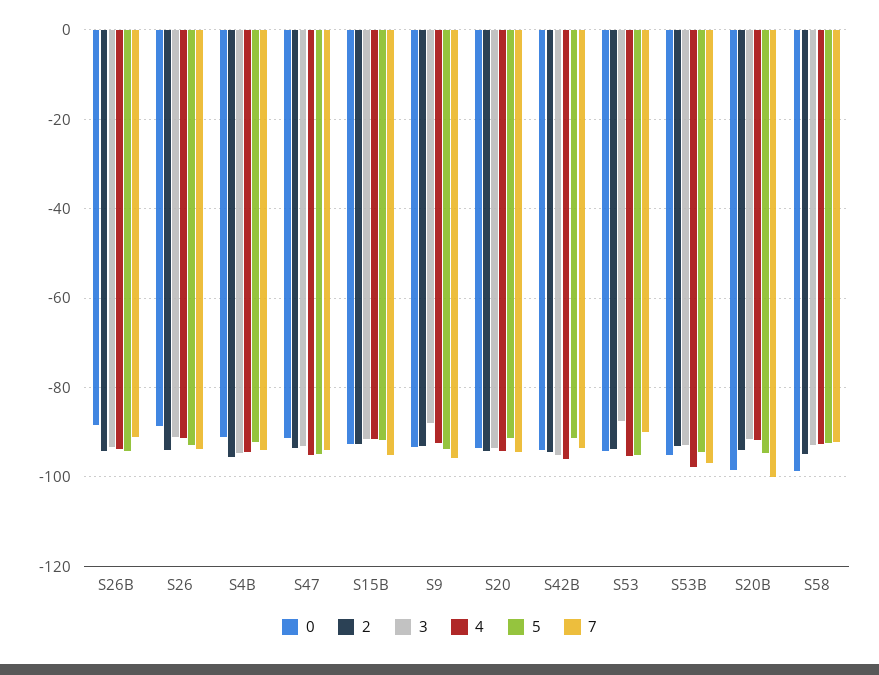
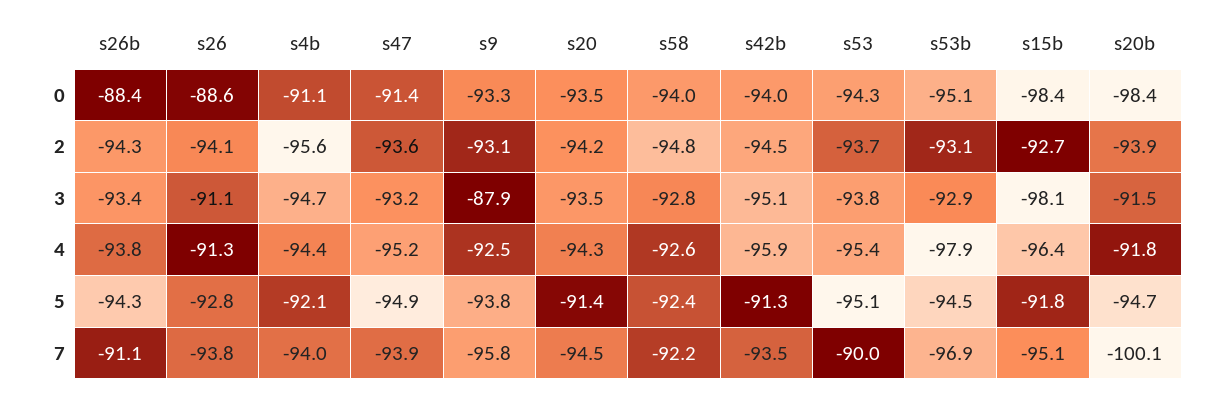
0, S15B: -92 -> -98.4
3, S15B: -92 -> -98.1
4, S15B: -92 -> -96.4
3, S53: -88 -> -93.8
0, S58: -98 -> -94

